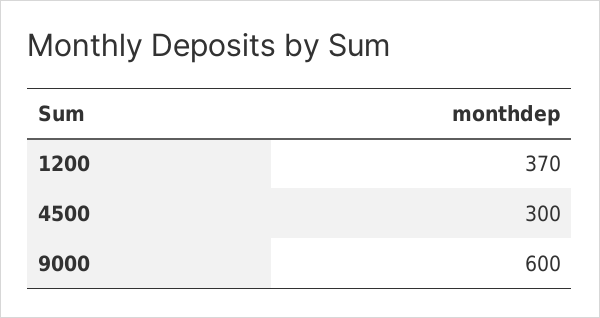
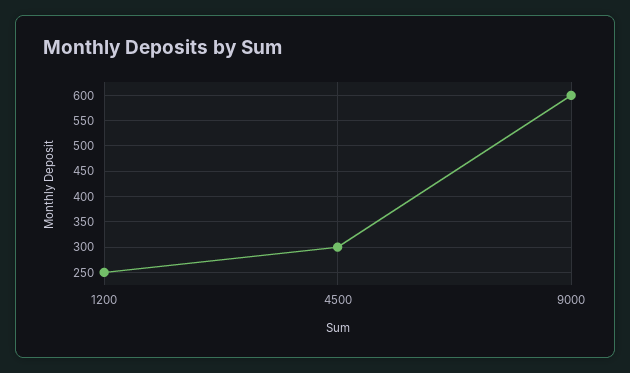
1200: 370 -> 250

